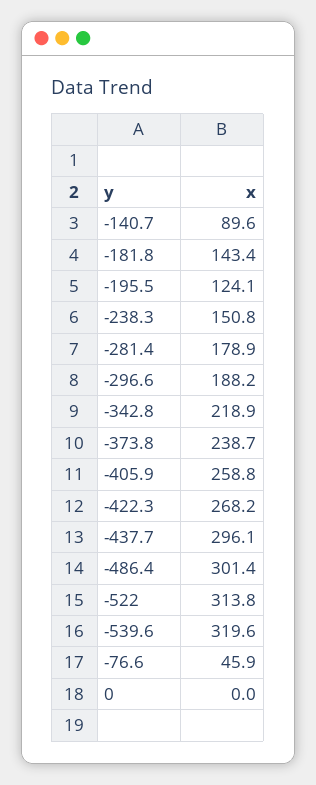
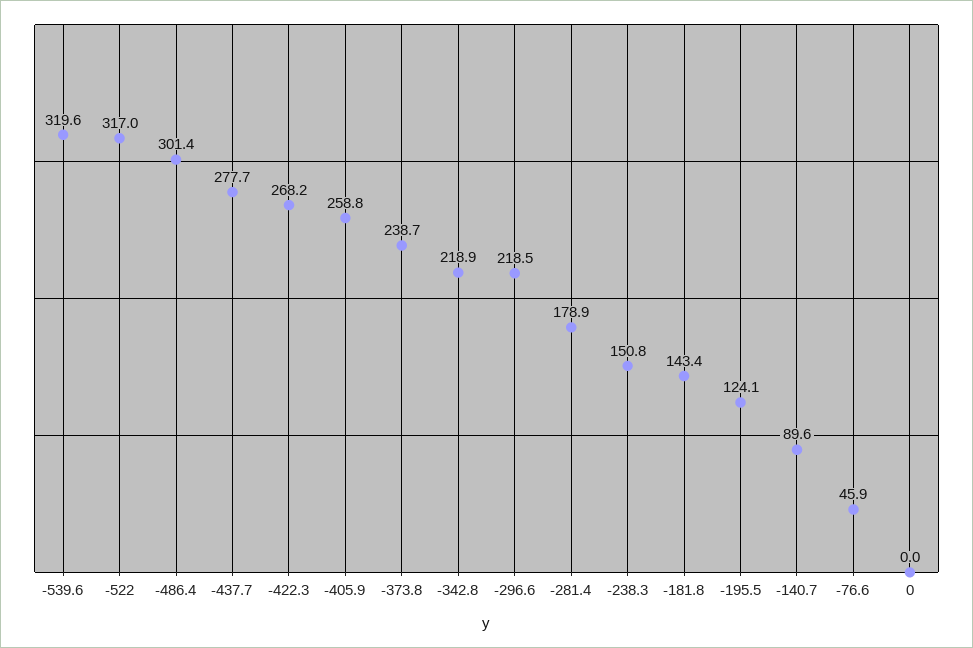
-296.6: 188.2 -> 218.5
-437.7: 296.1 -> 277.7
-522: 313.8 -> 317

